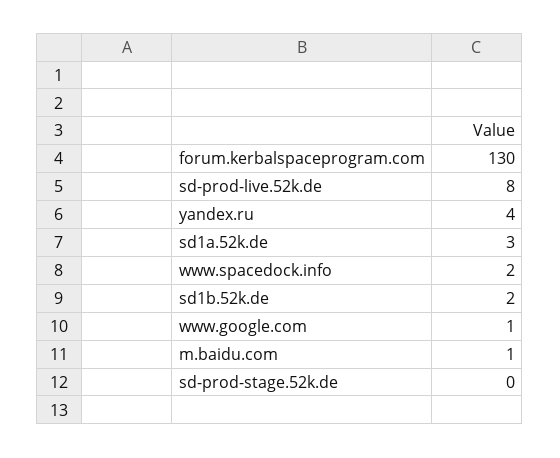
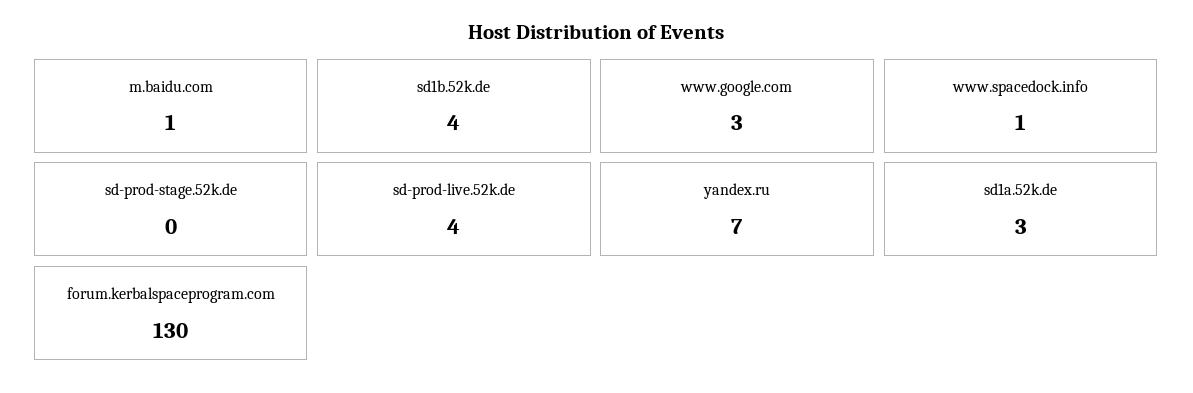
sd-prod-live.52k.de: 8 -> 4
yandex.ru: 4 -> 7
www.spacedock.info: 2 -> 1
sd1b.52k.de: 2 -> 4
www.google.com: 1 -> 3

